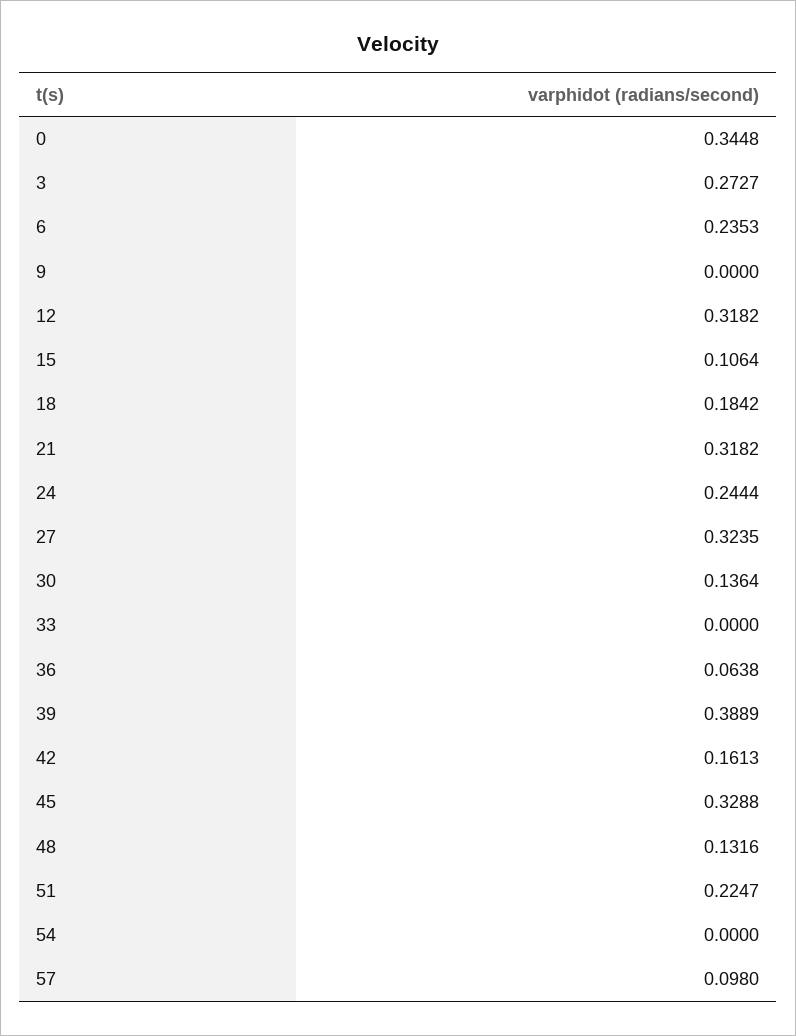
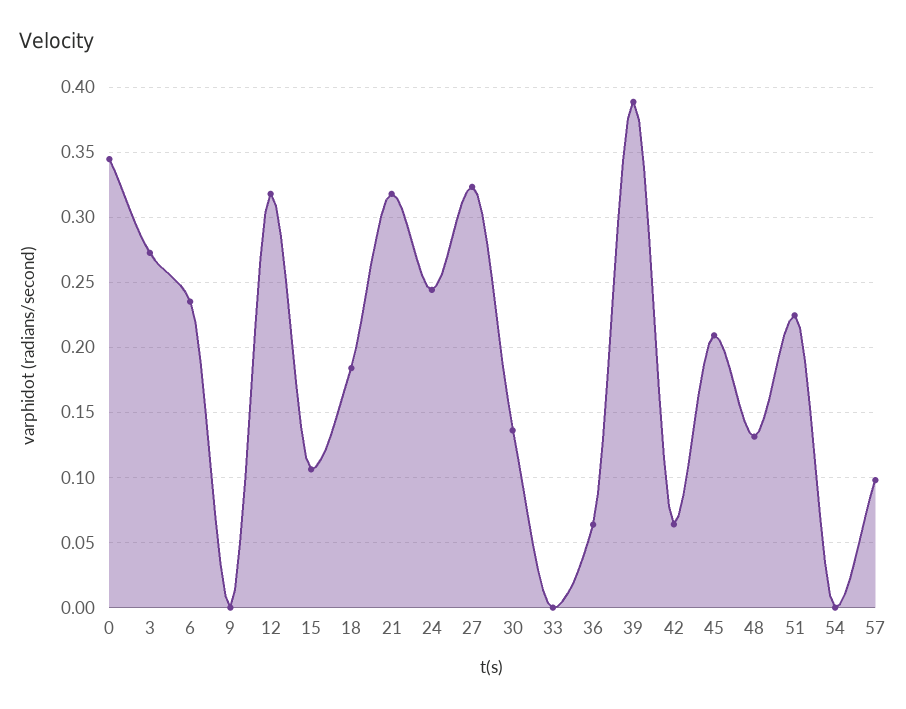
42: 0.1613 -> 0.065
45: 0.3288 -> 0.21

